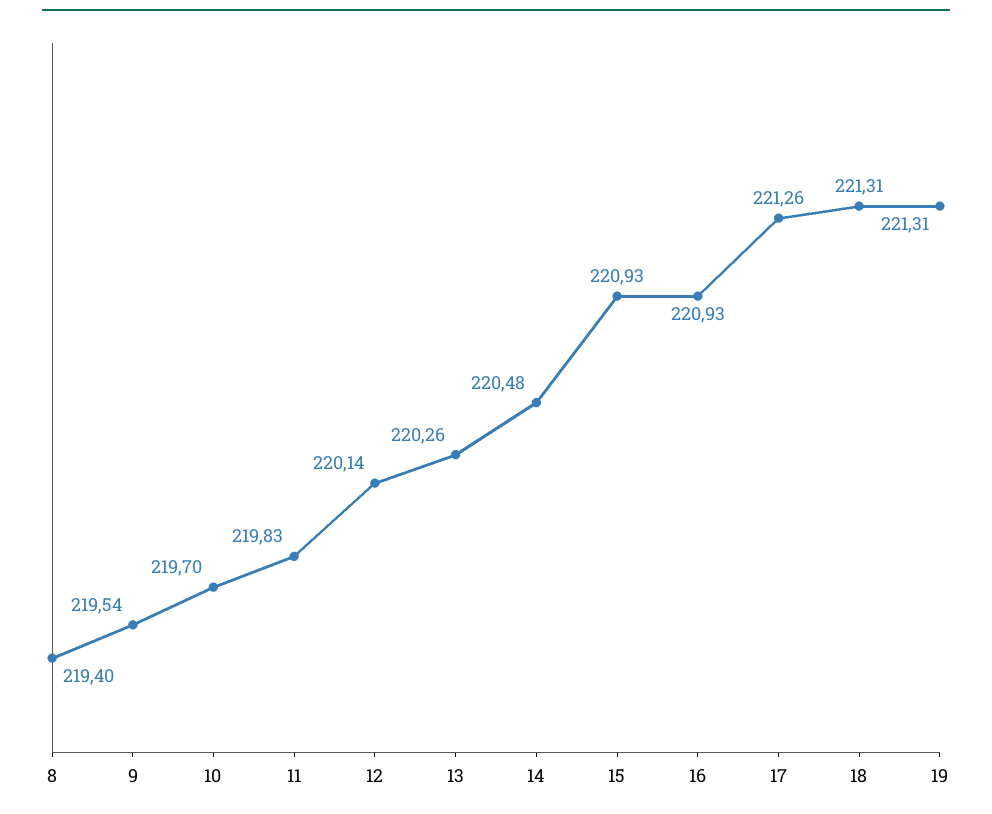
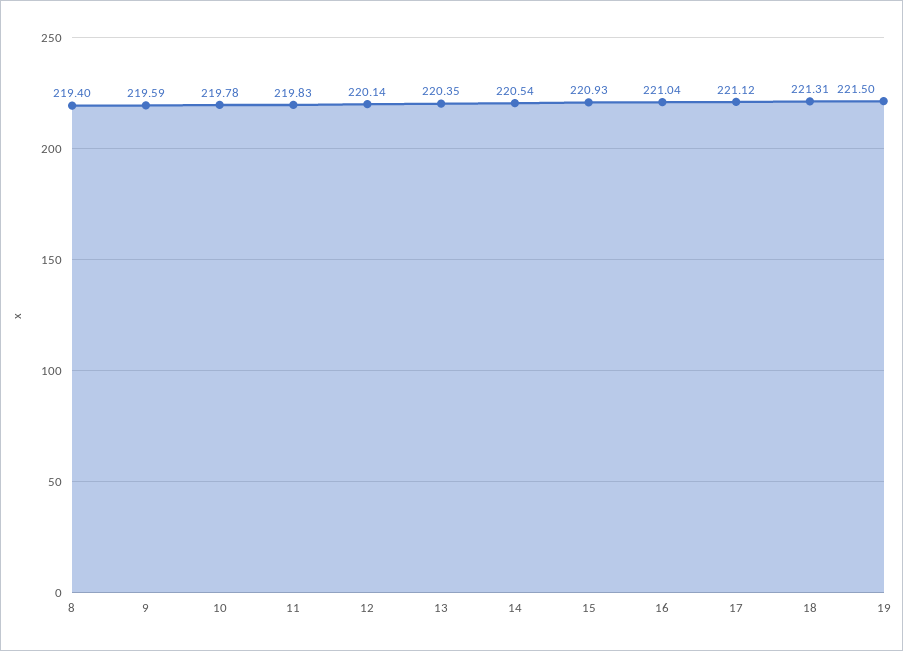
9: 219.54 -> 219.59
10: 219.7 -> 219.78
13: 220.26 -> 220.35
14: 220.48 -> 220.54
16: 220.93 -> 221.04
17: 221.26 -> 221.12
19: 221.31 -> 221.5

